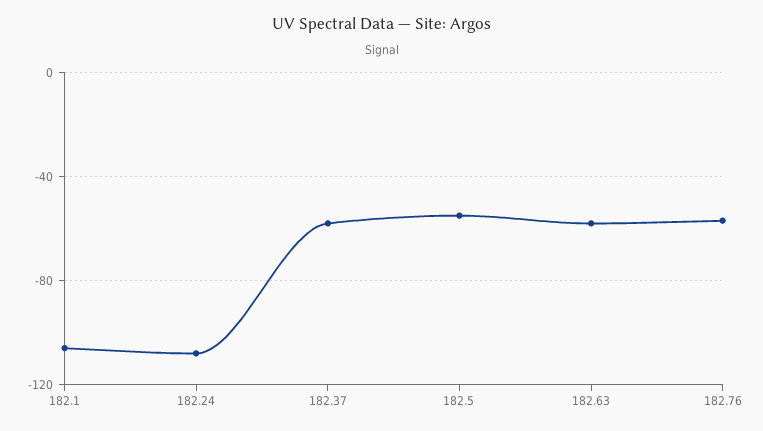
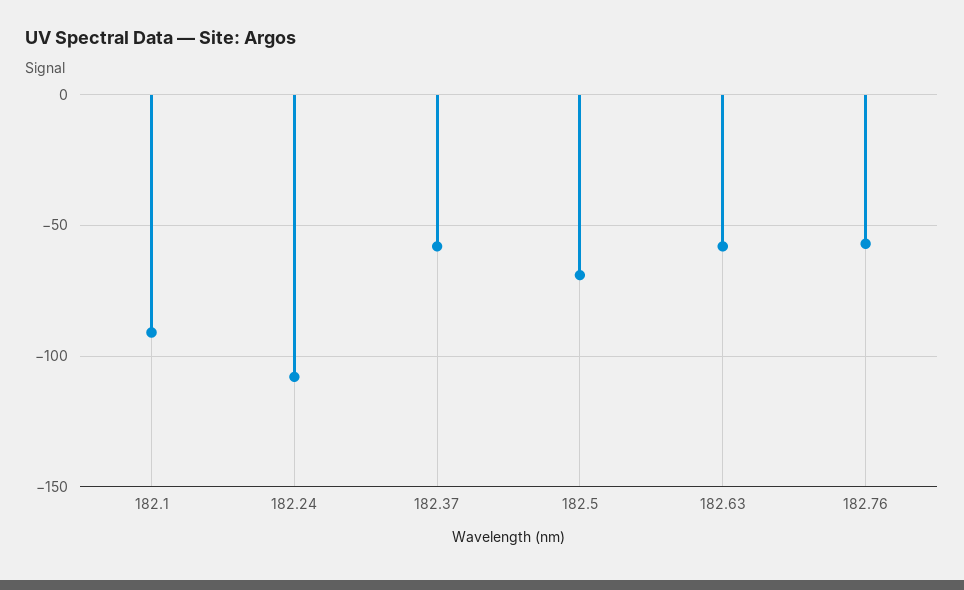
182.1: -105 -> -90
182.5: -55 -> -70

